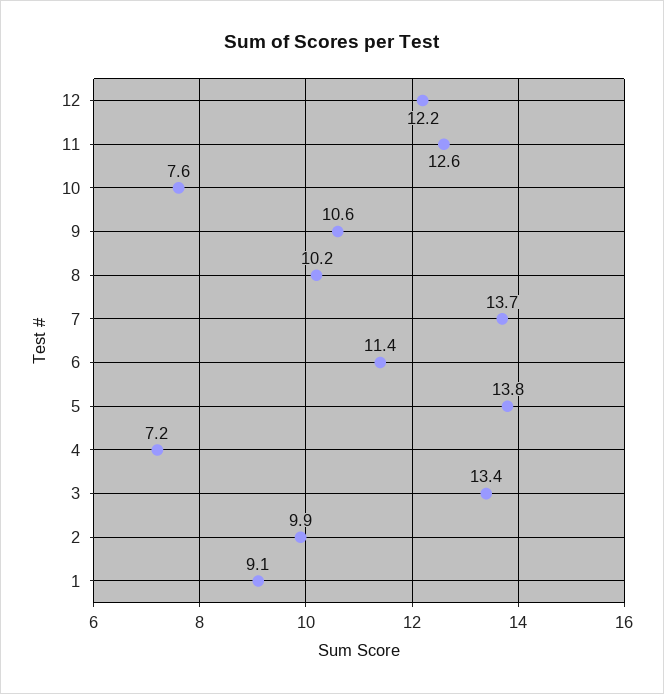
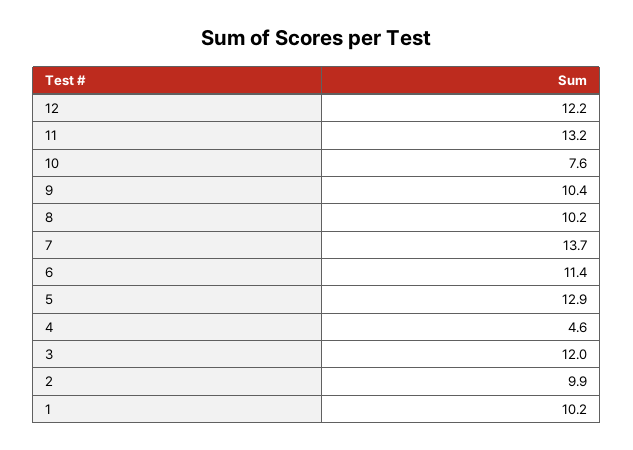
11: 12.6 -> 13.2
9: 10.6 -> 10.4
5: 13.8 -> 12.9
4: 7.2 -> 4.6
3: 13.4 -> 12
1: 9.1 -> 10.2

